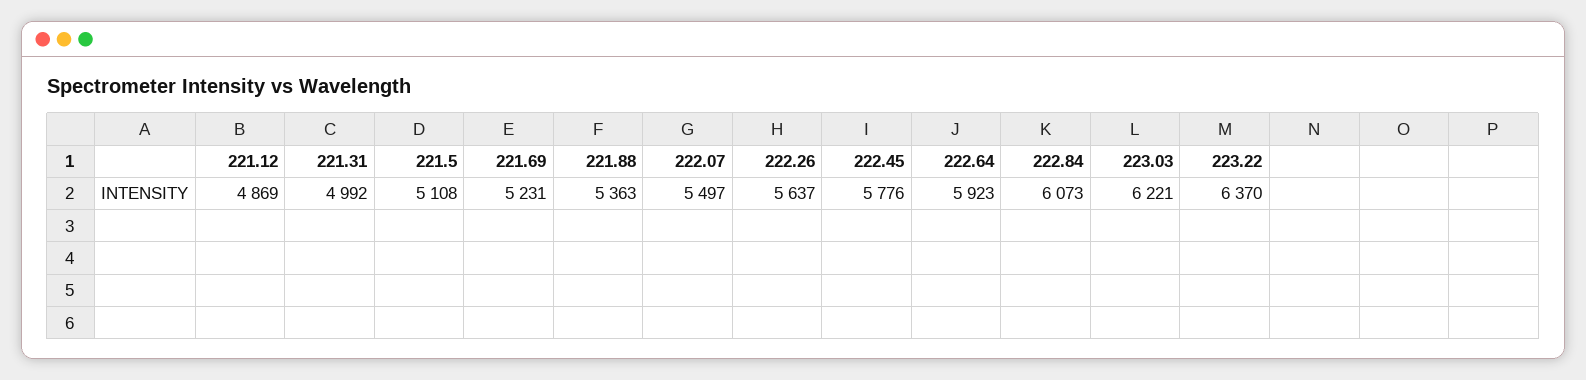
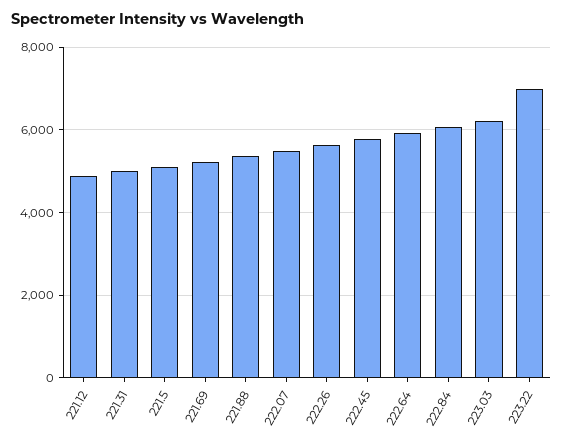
223.22: 6370 -> 7000

